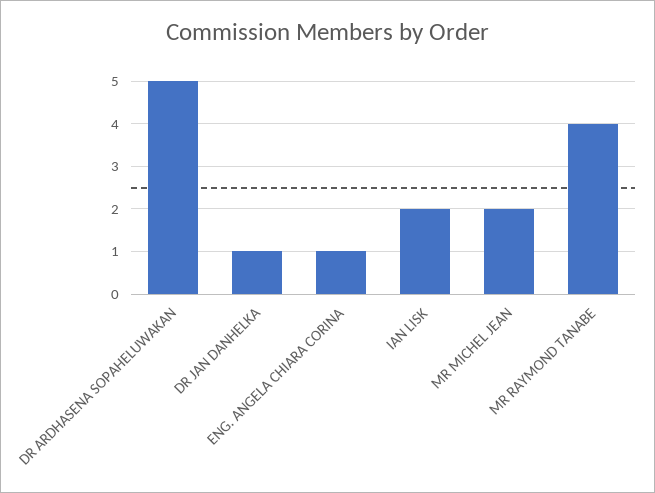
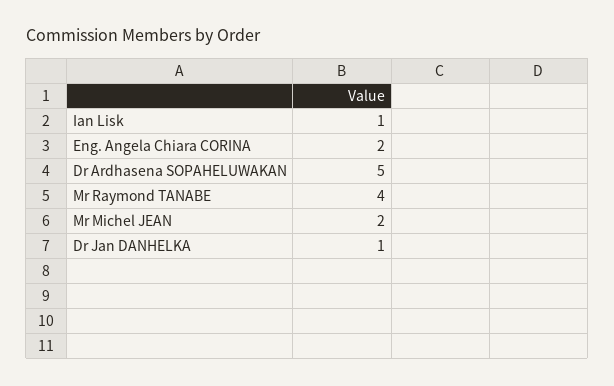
ENG. ANGELA CHIARA CORINA: 1 -> 2
IAN LISK: 2 -> 1

